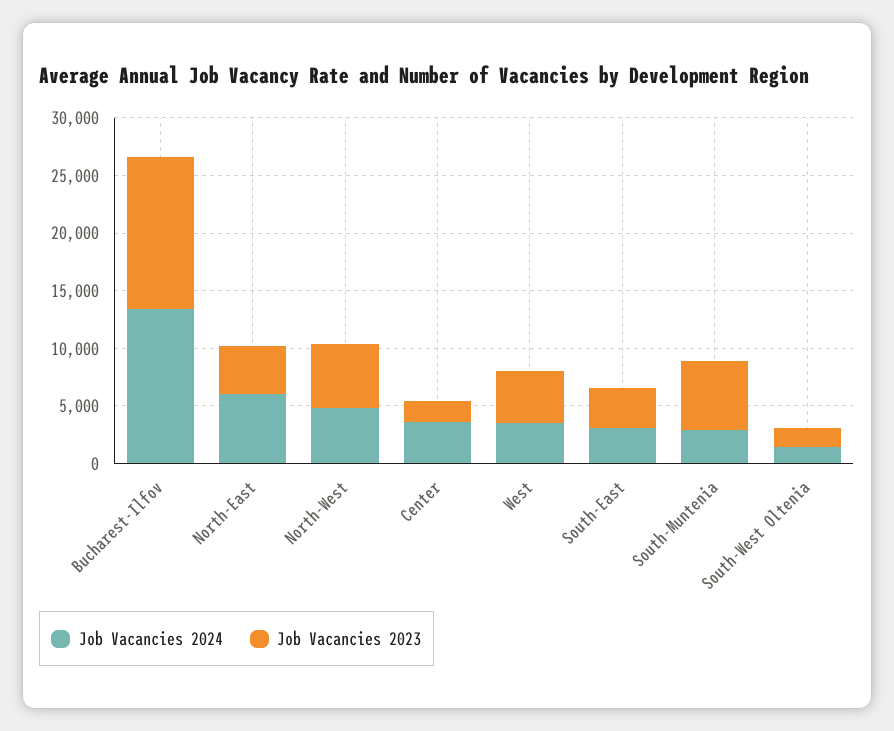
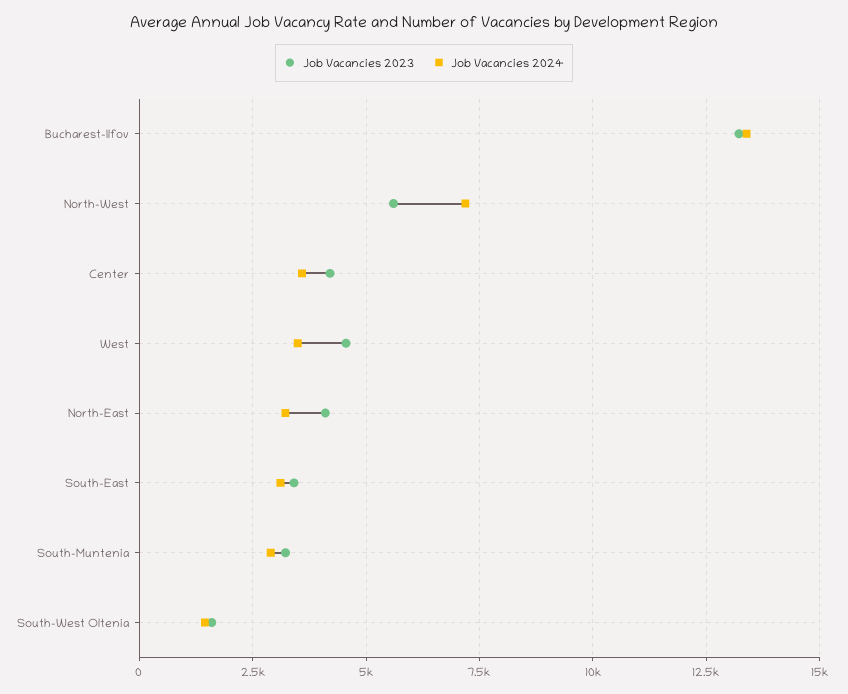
Job Vacancies 2024, North-East: 6000 -> 3250
Job Vacancies 2024, North-West: 5000 -> 7250
Job Vacancies 2023, Center: 2000 -> 4250
Job Vacancies 2023, South-Muntenia: 6000 -> 3250

